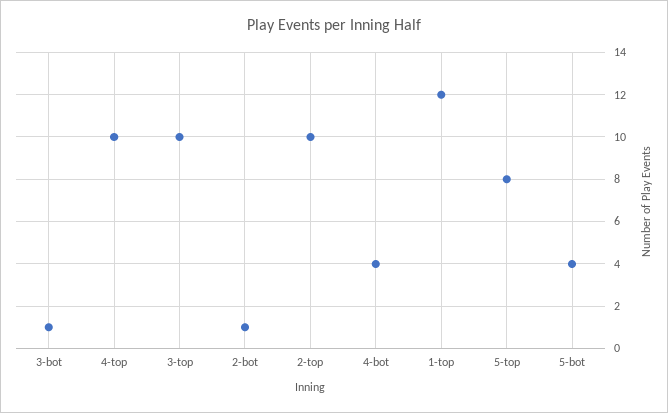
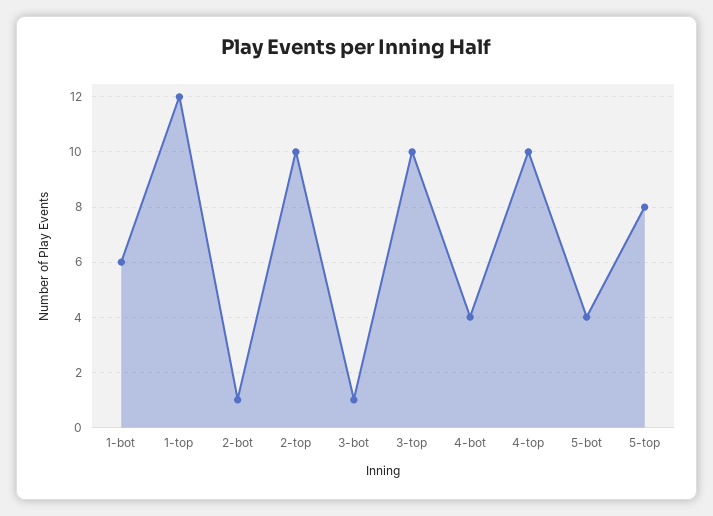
1-bot: none -> 6

